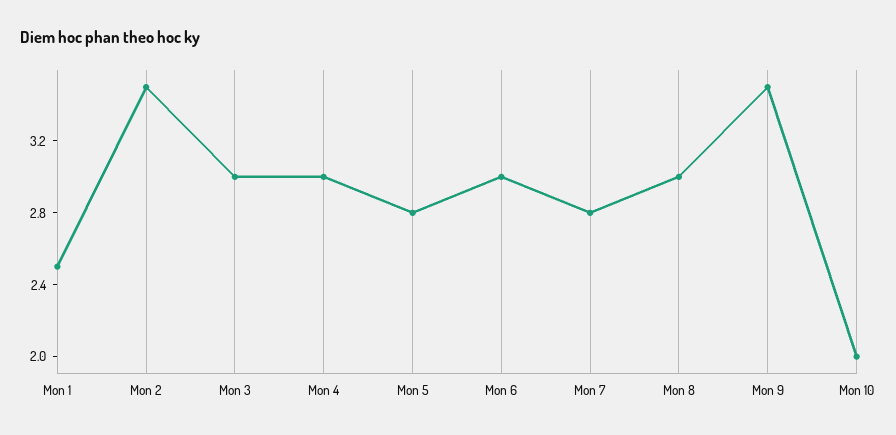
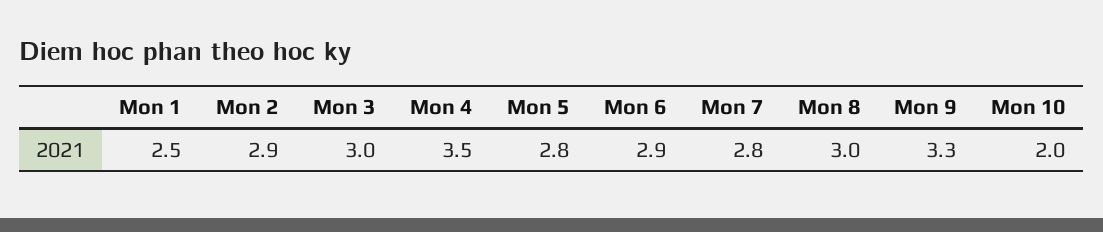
Mon 2: 3.5 -> 2.9
Mon 4: 3 -> 3.5
Mon 6: 3 -> 2.9
Mon 9: 3.5 -> 3.3

